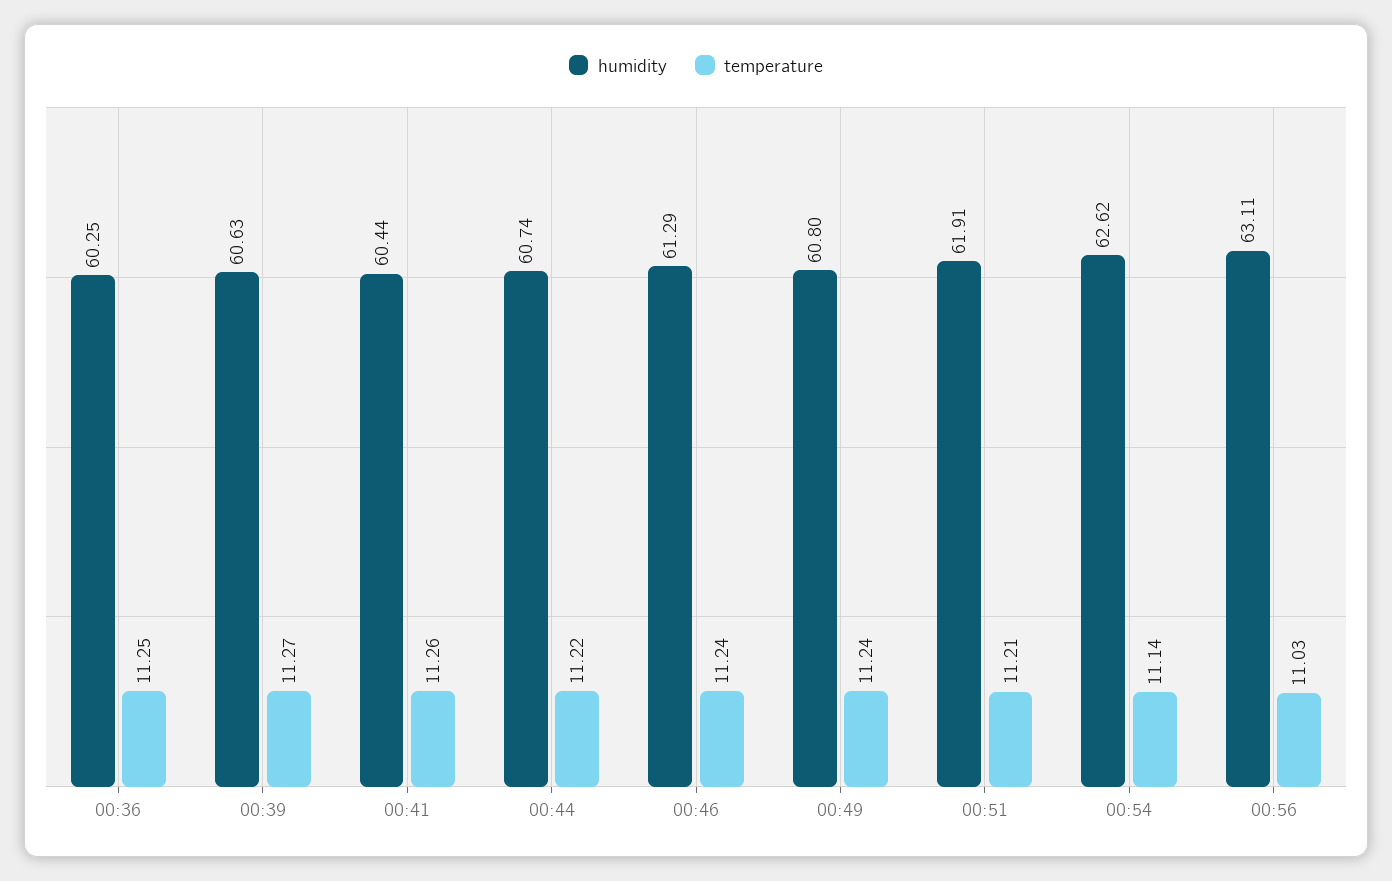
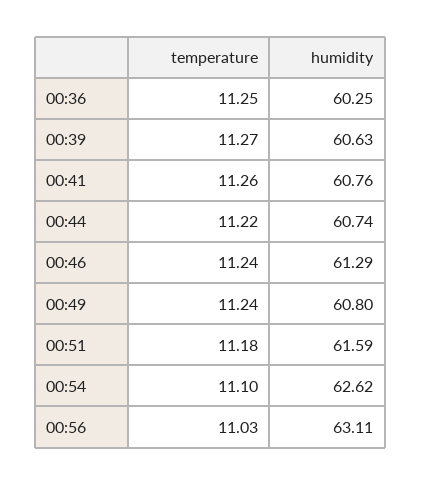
humidity, 00:41: 60.44 -> 60.76
humidity, 00:51: 61.91 -> 61.59
temperature, 00:51: 11.21 -> 11.18
temperature, 00:54: 11.14 -> 11.1

